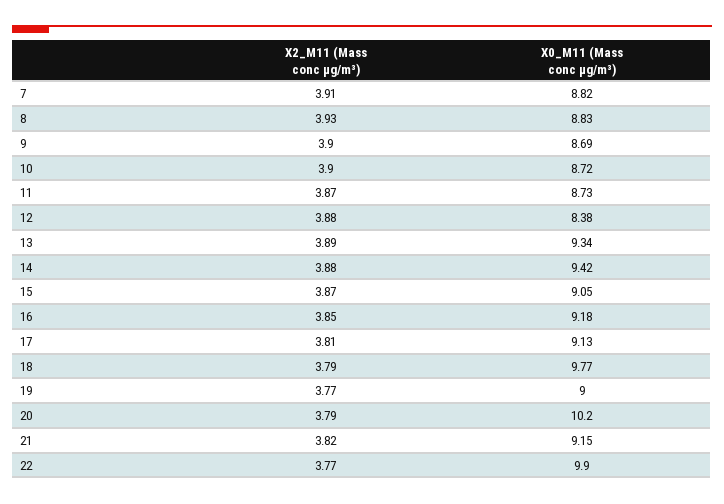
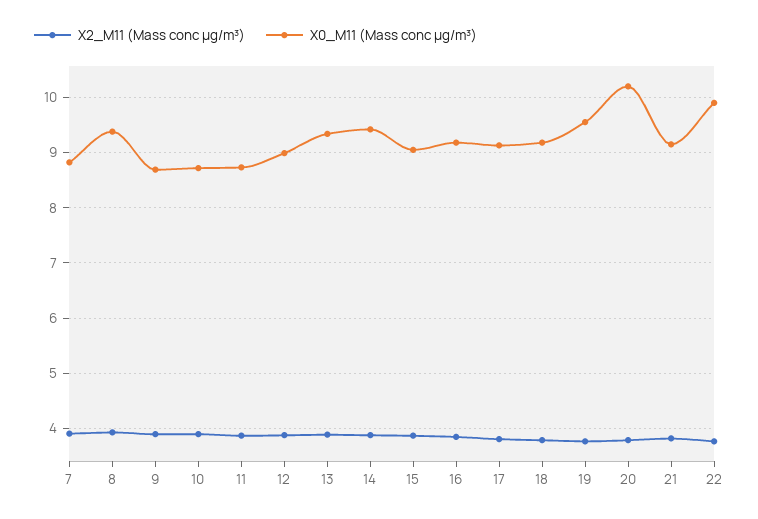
X0_M11 (Mass conc μg/m³), 8: 8.83 -> 9.4
X0_M11 (Mass conc μg/m³), 12: 8.38 -> 9
X0_M11 (Mass conc μg/m³), 18: 9.77 -> 9.2
X0_M11 (Mass conc μg/m³), 19: 9 -> 9.6

